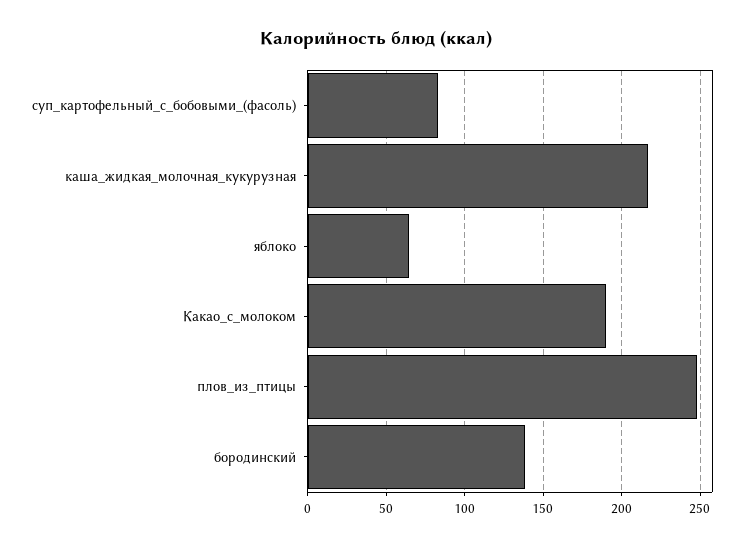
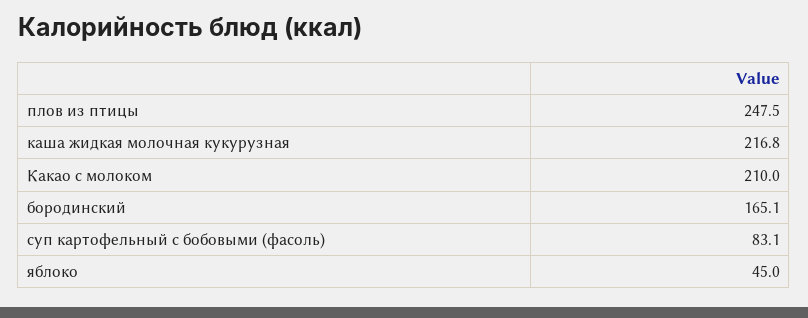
яблоко: 65 -> 45
Какао_с_молоком: 190 -> 210
бородинский: 140 -> 165.1

